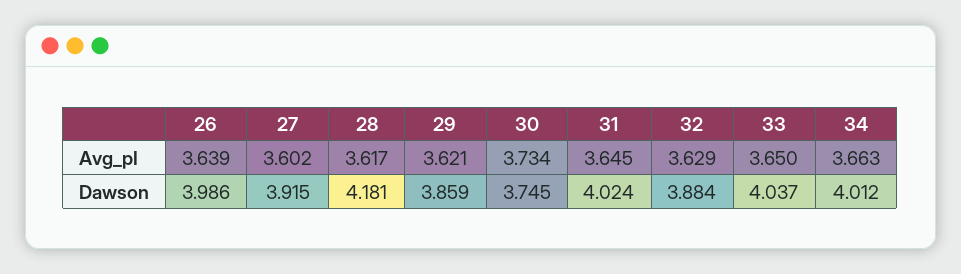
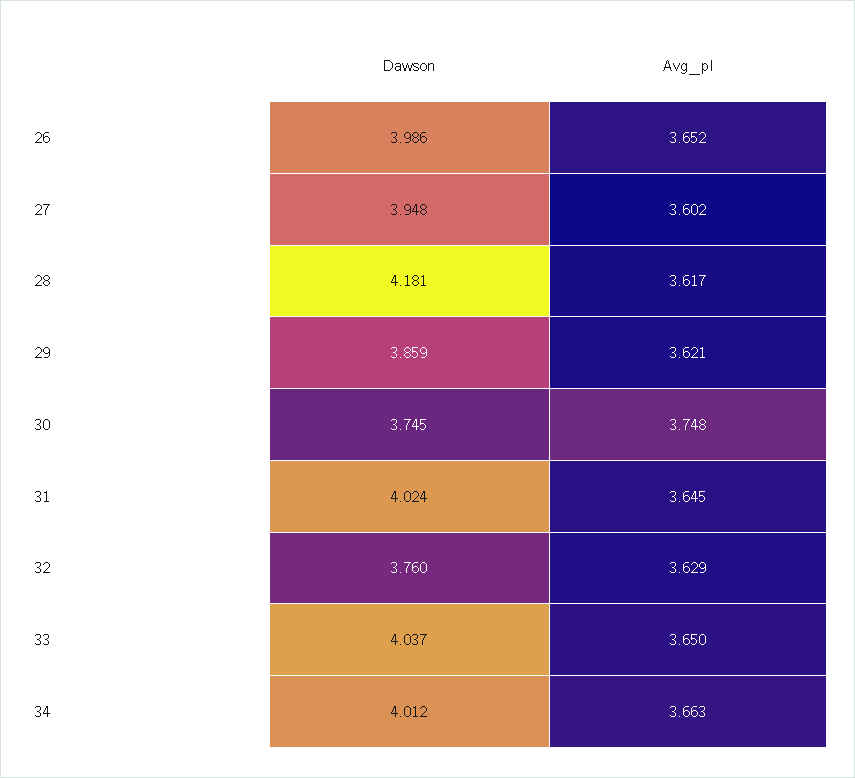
26, Avg_pI: 3.639 -> 3.652
30, Avg_pI: 3.734 -> 3.748
27, Dawson: 3.915 -> 3.948
32, Dawson: 3.884 -> 3.76

